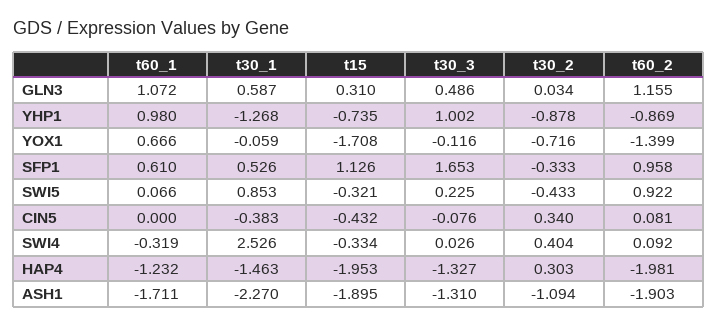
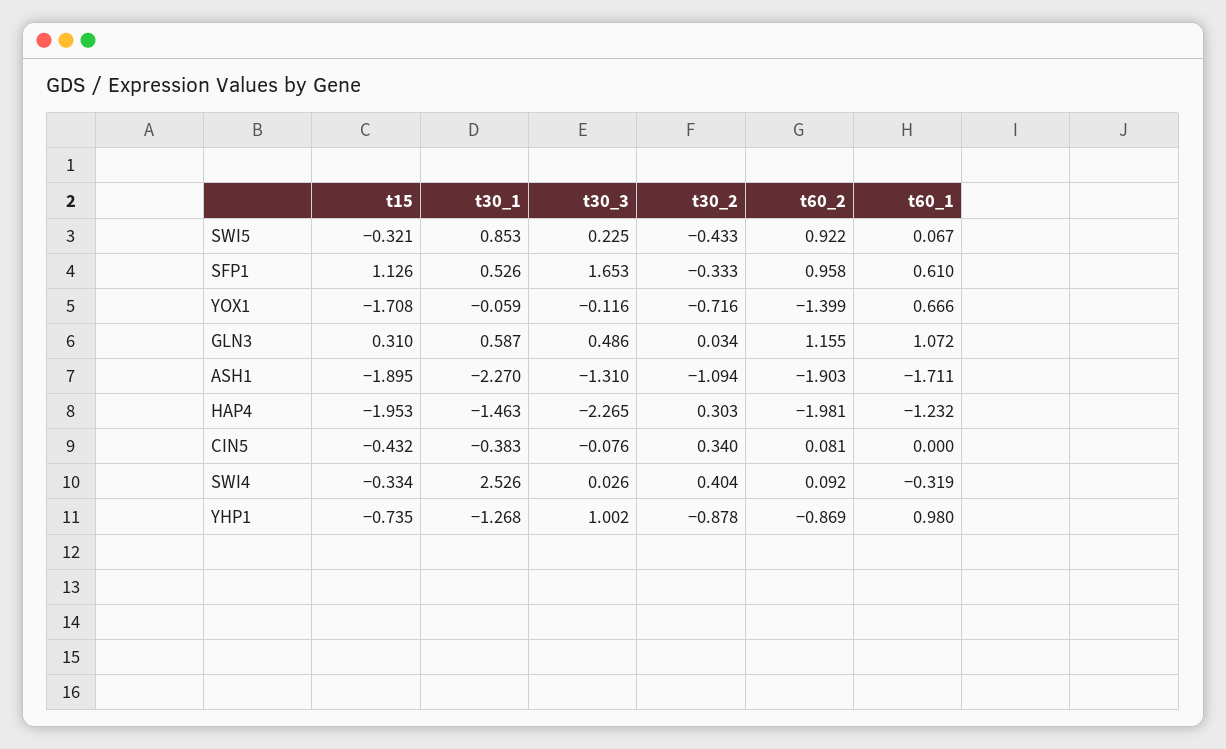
t60_1, SWI5: 0.066 -> 0.067
t30_3, HAP4: -1.327 -> -2.265

